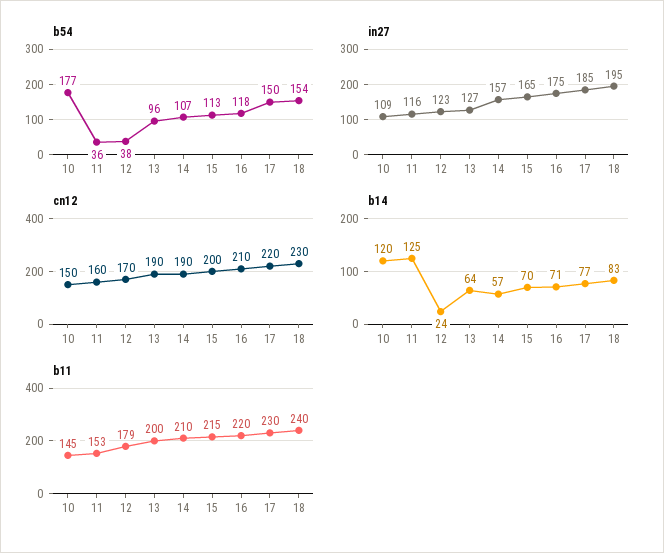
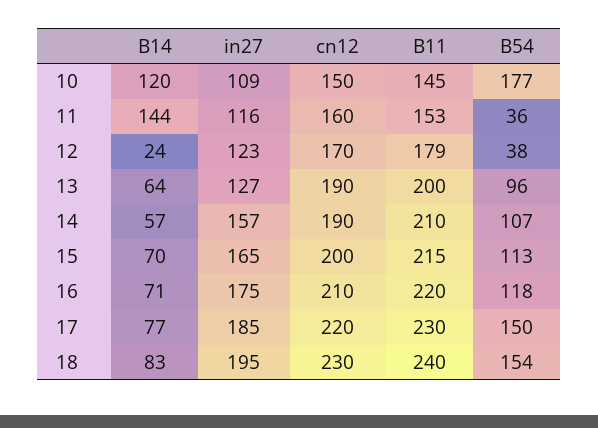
b14, 11: 125 -> 144

